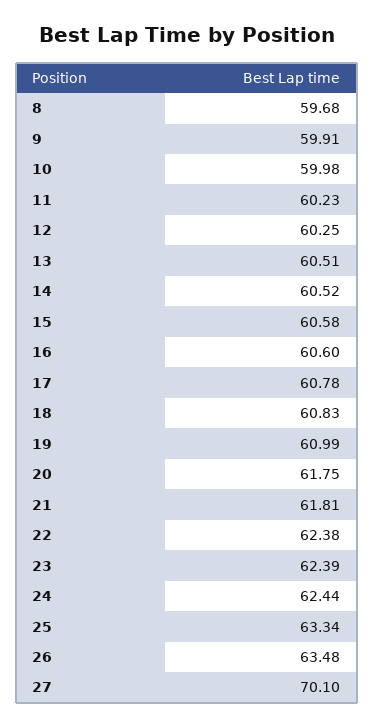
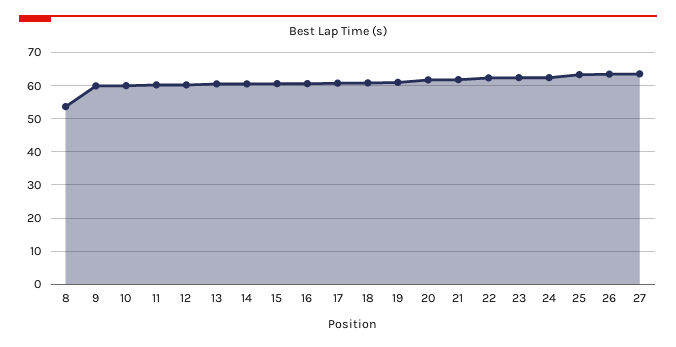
8: 59.68 -> 54
27: 70.1 -> 64

